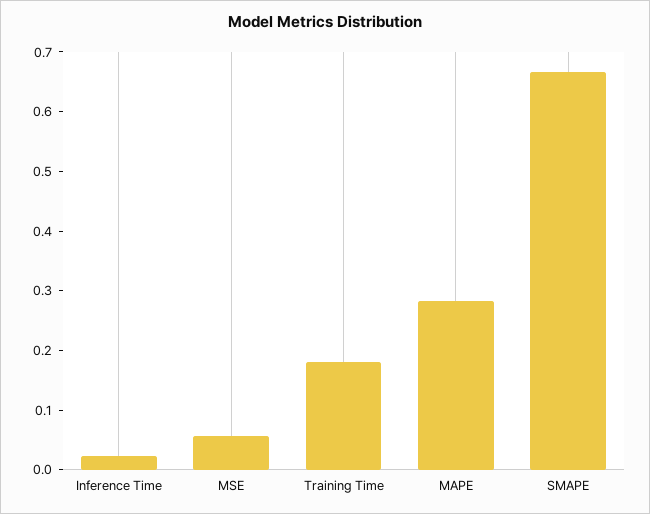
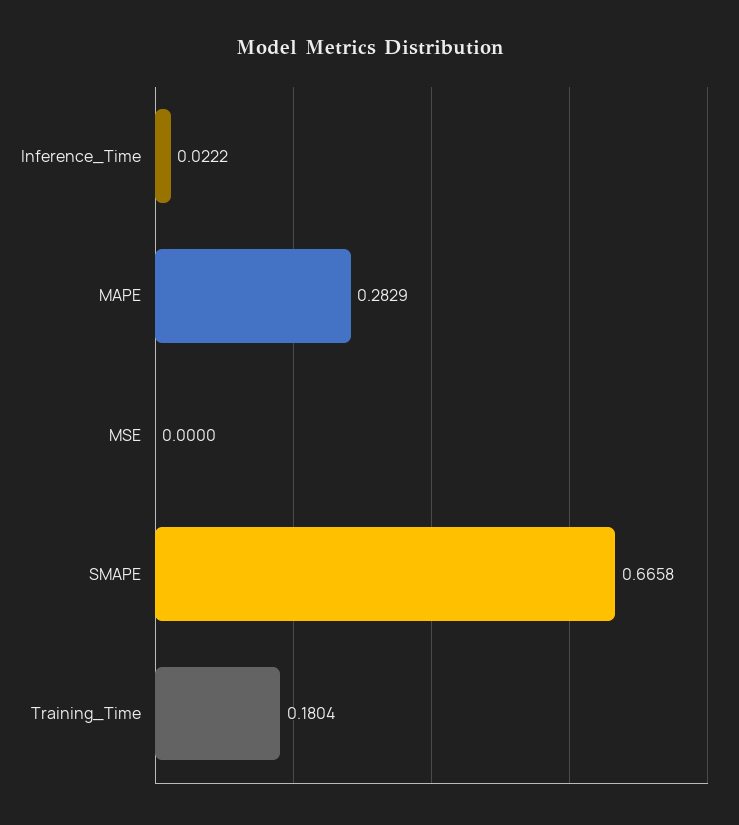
MSE: 0.06 -> 0

